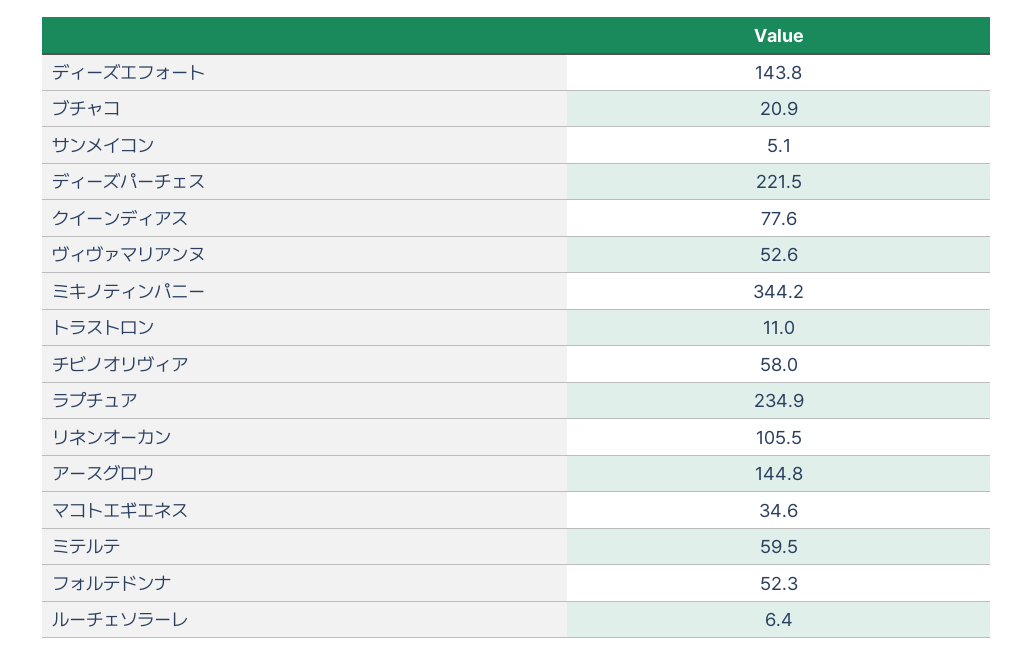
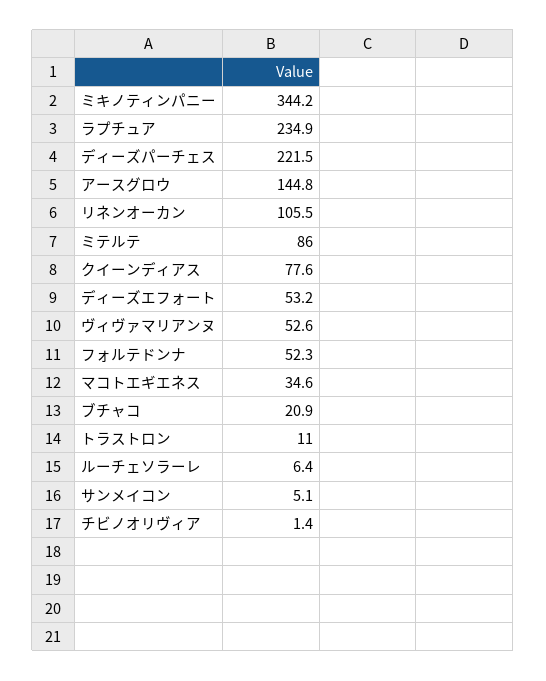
ディーズエフォート: 143.8 -> 53.2
チビノオリヴィア: 58 -> 1.4
ミテルテ: 59.5 -> 86

